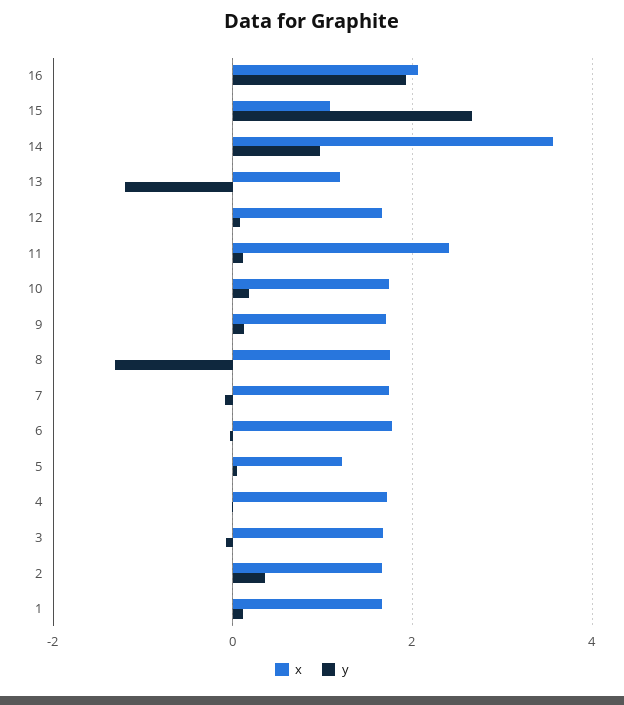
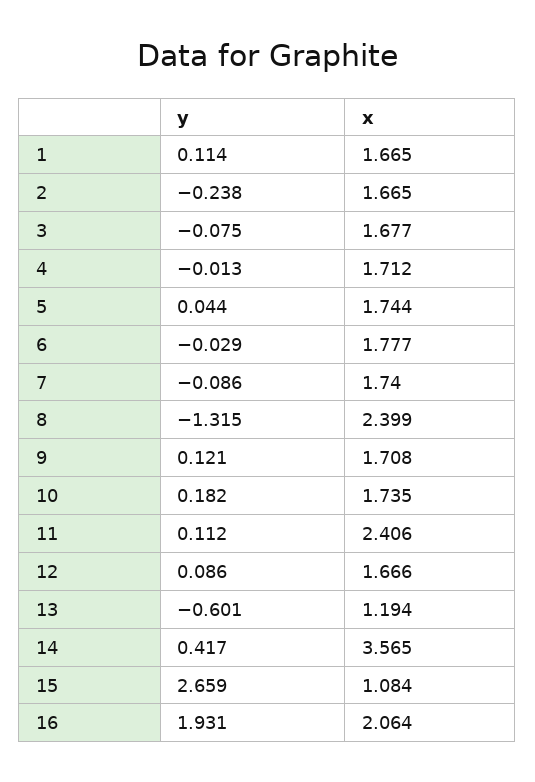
y, 14: 1 -> 0.417
y, 13: -1.2 -> -0.601
x, 8: 1.8 -> 2.399
x, 5: 1.2 -> 1.744
y, 2: 0.4 -> -0.238

